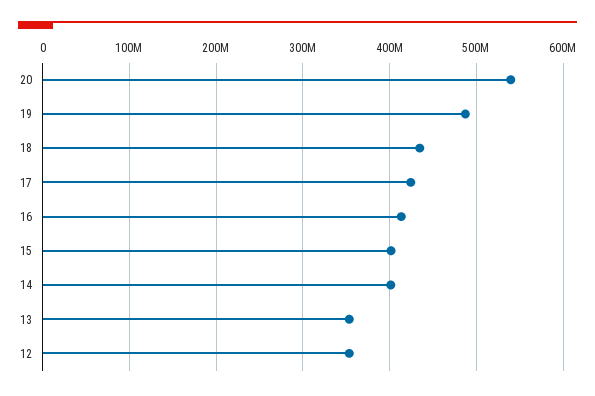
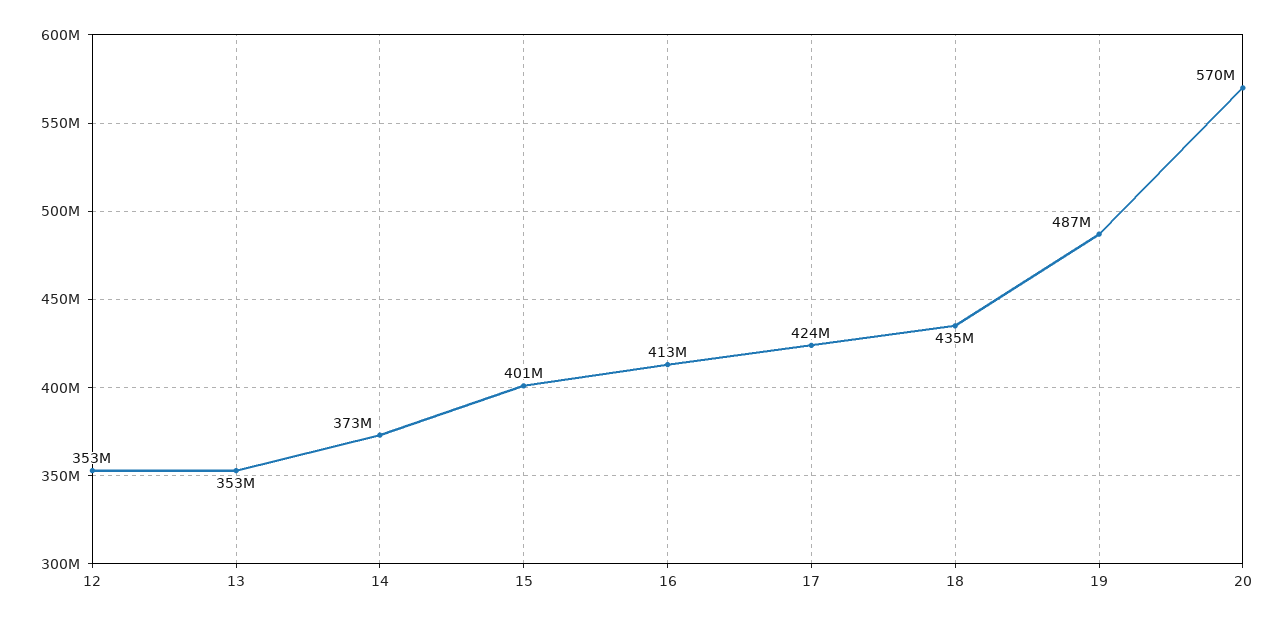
20: 540000000 -> 570000000
14: 400000000 -> 373000000

